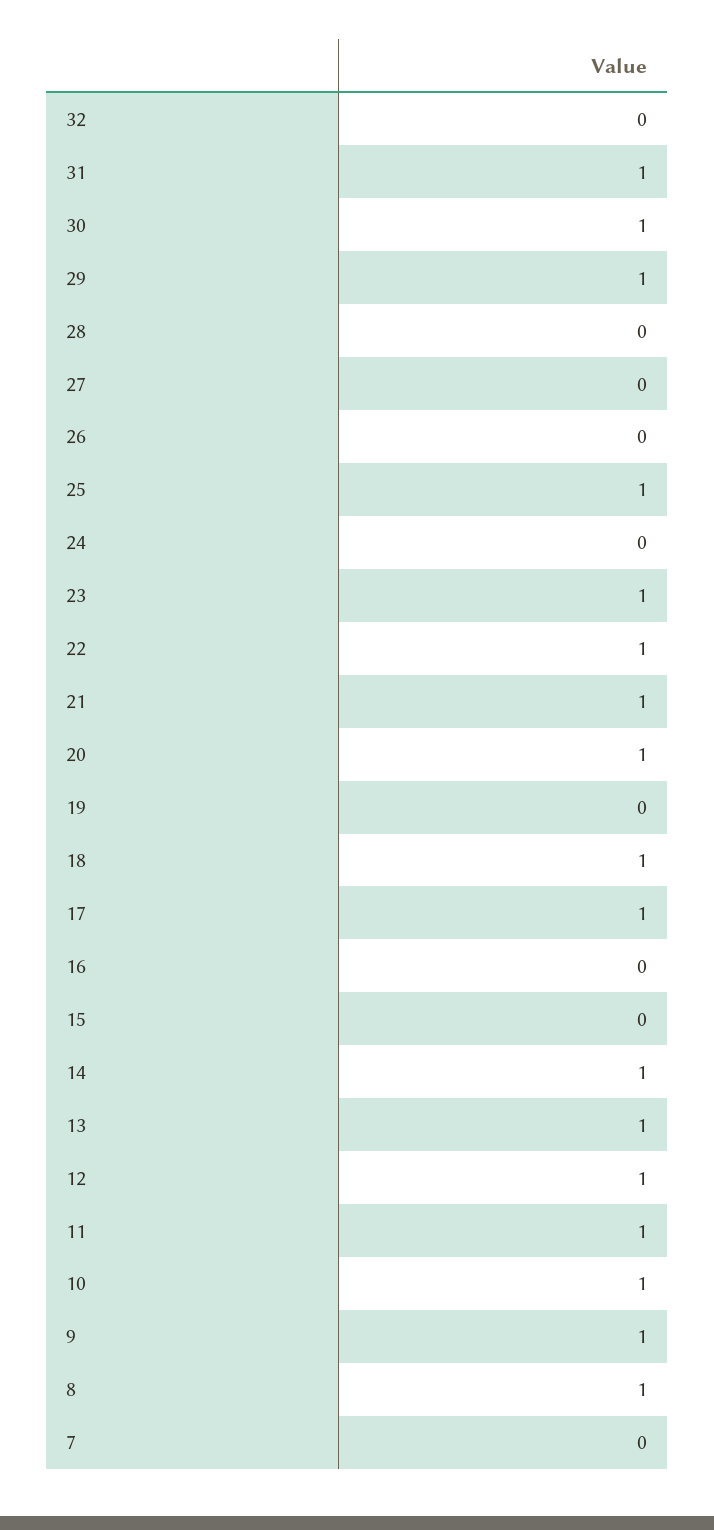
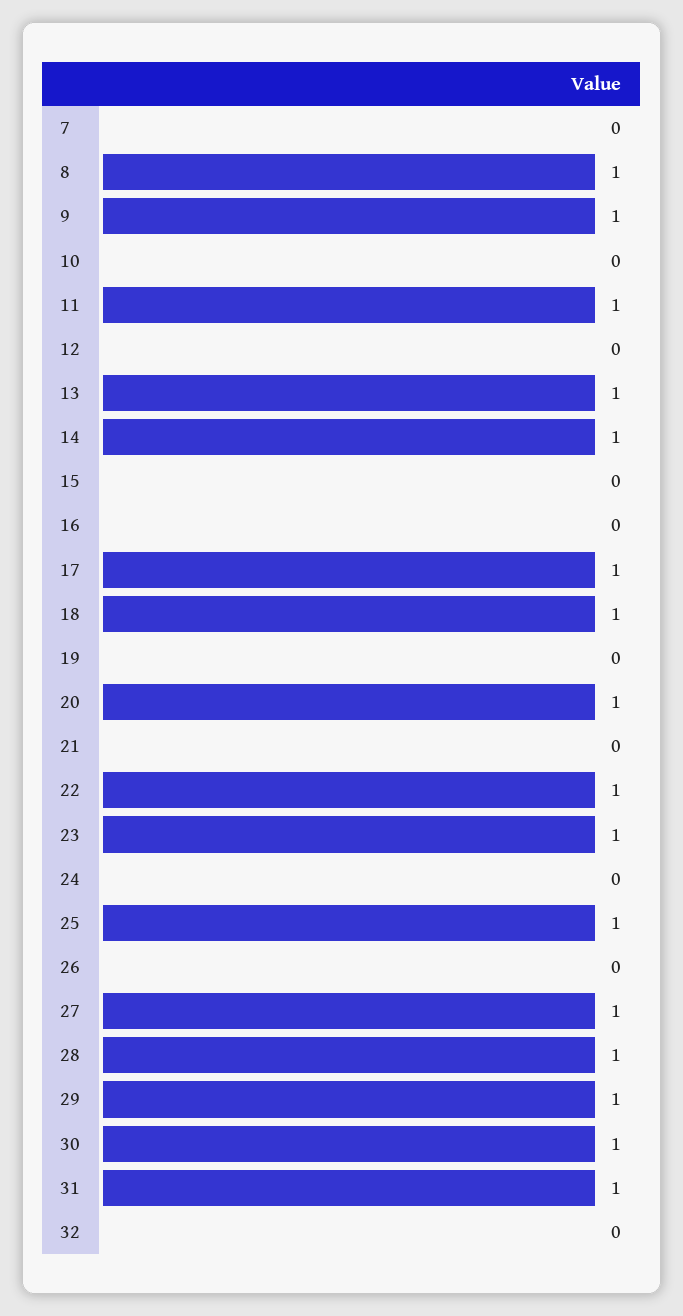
28: 0 -> 1
27: 0 -> 1
21: 1 -> 0
12: 1 -> 0
10: 1 -> 0

